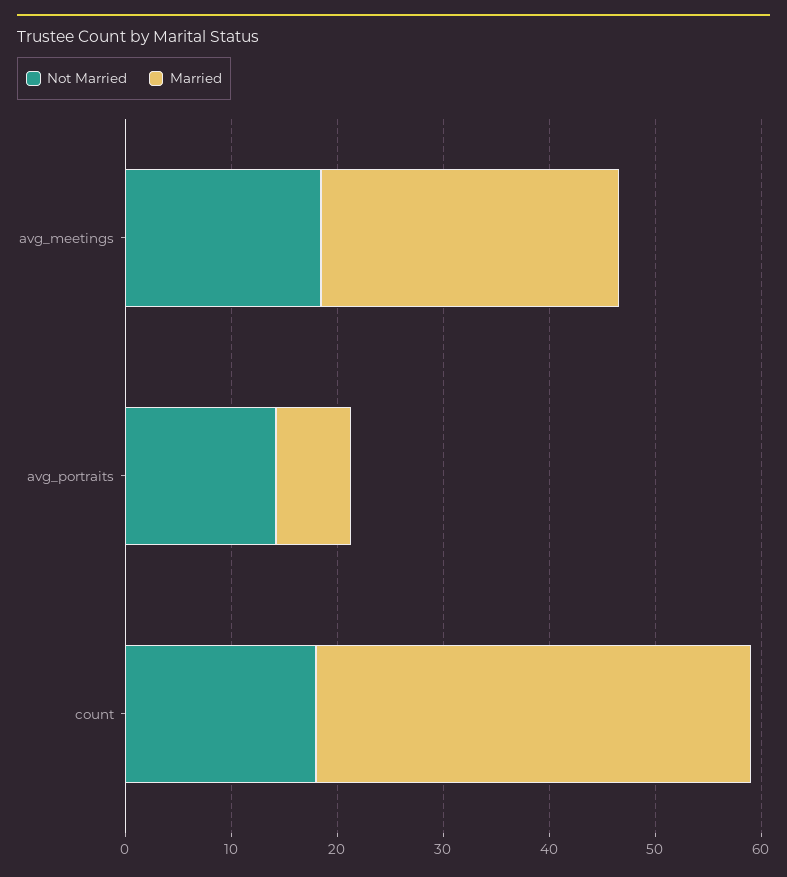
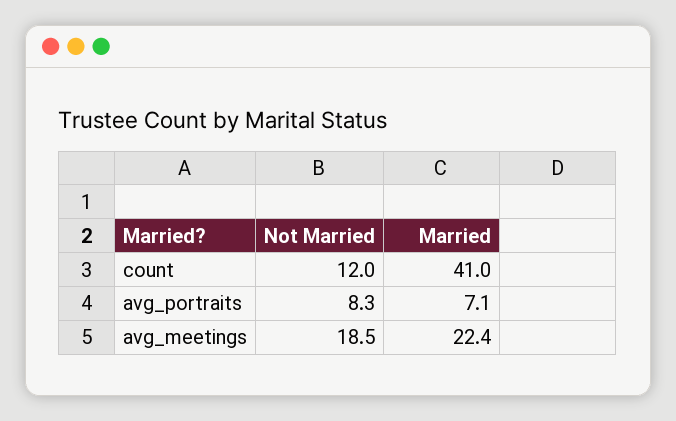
Married, avg_meetings: 28 -> 22.4
Not Married, avg_portraits: 14 -> 8.3
Not Married, count: 18 -> 12

